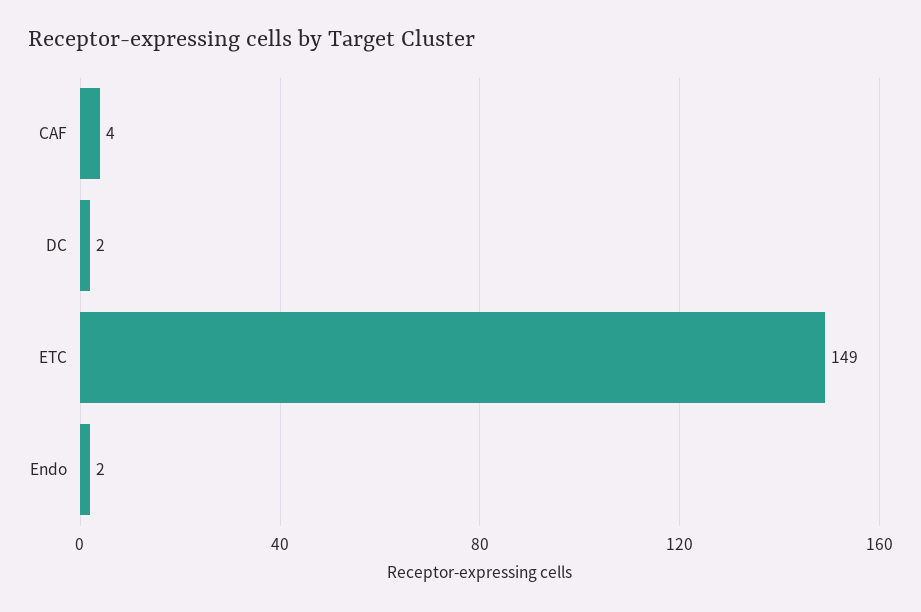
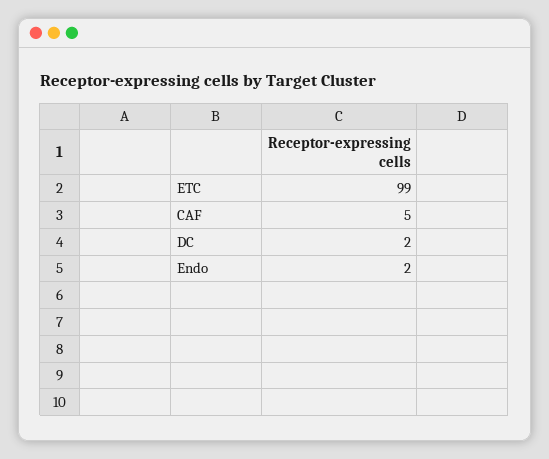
CAF: 4 -> 5
ETC: 149 -> 99

